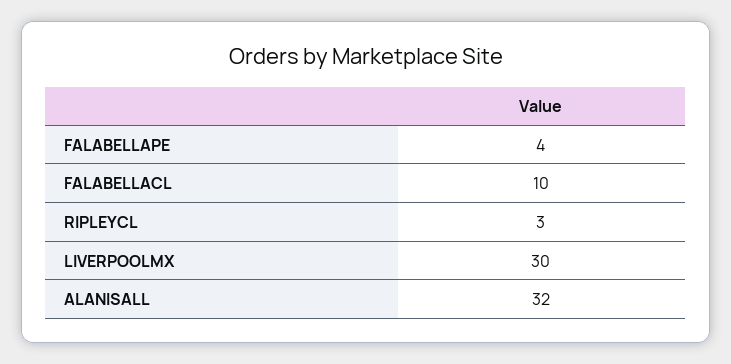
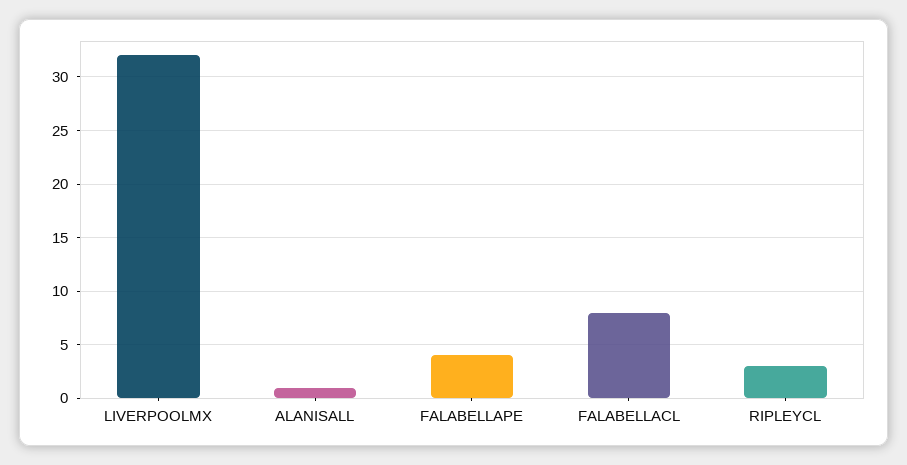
FALABELLACL: 10 -> 8
LIVERPOOLMX: 30 -> 32
ALANISALL: 32 -> 1

